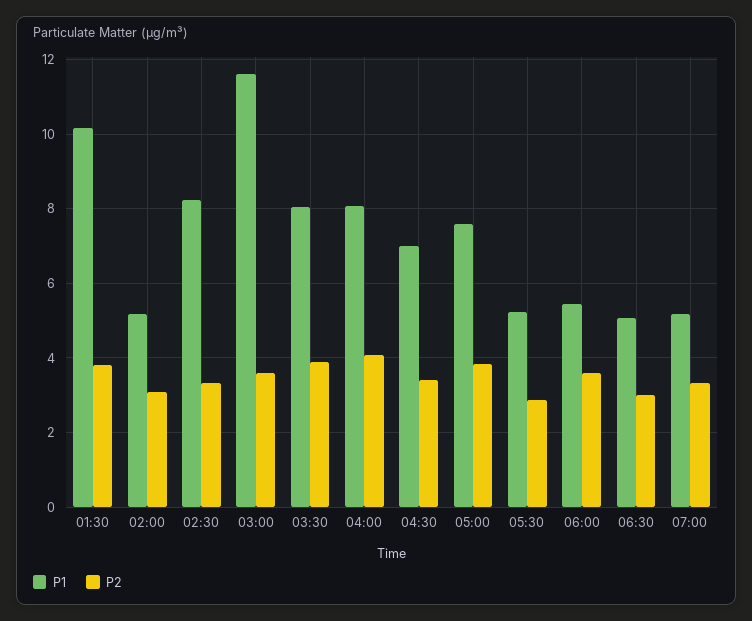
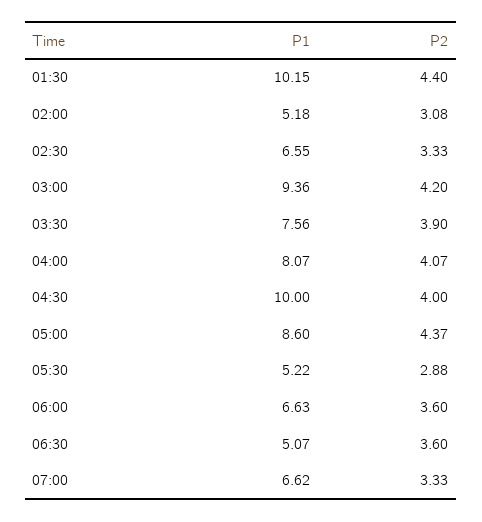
P2, 01:30: 3.8 -> 4.4
P1, 02:30: 8.2 -> 6.55
P1, 03:00: 11.6 -> 9.36
P2, 03:00: 3.6 -> 4.2
P1, 03:30: 8 -> 7.56
P1, 04:30: 7 -> 10
P2, 04:30: 3.4 -> 4
P1, 05:00: 7.6 -> 8.6
P2, 05:00: 3.8 -> 4.37
P1, 06:00: 5.4 -> 6.63
P2, 06:30: 3 -> 3.6
P1, 07:00: 5.2 -> 6.62

